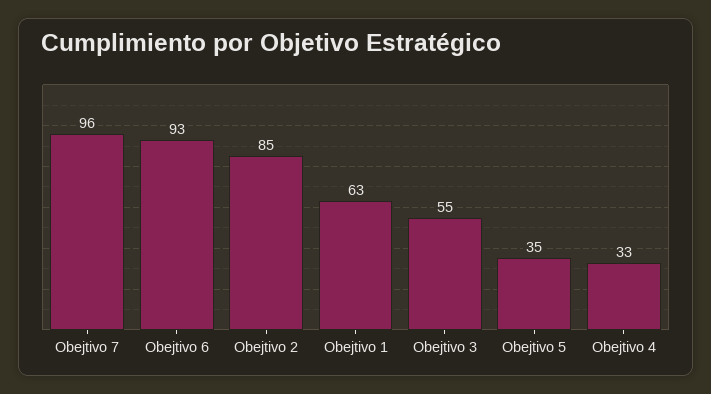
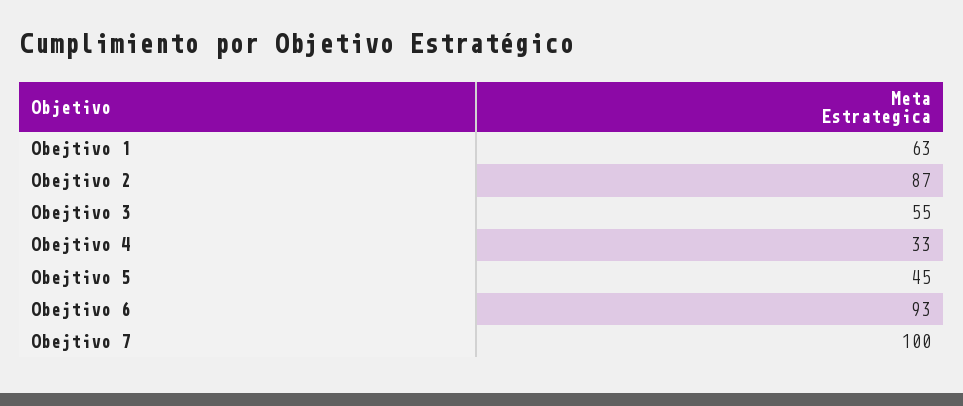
Obejtivo 7: 96 -> 100
Obejtivo 2: 85 -> 87
Obejtivo 5: 35 -> 45

